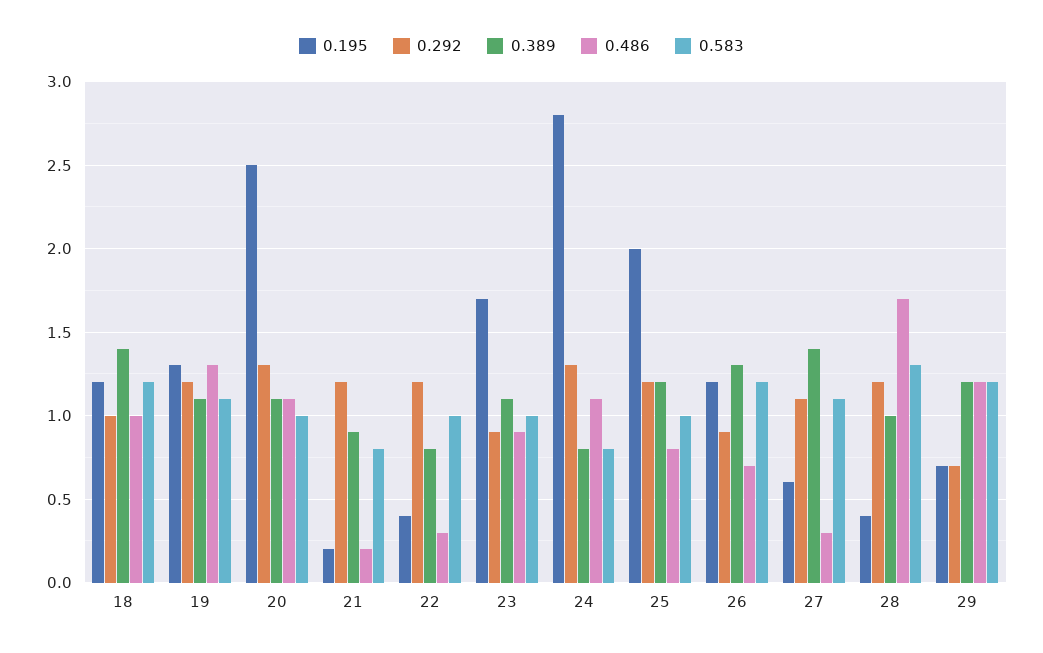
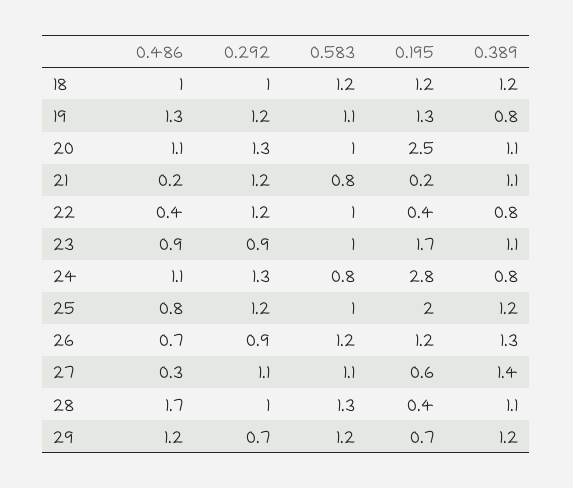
0.389, 18: 1.4 -> 1.2
0.389, 19: 1.1 -> 0.8
0.389, 21: 0.9 -> 1.1
0.486, 22: 0.3 -> 0.4
0.292, 28: 1.2 -> 1
0.389, 28: 1 -> 1.1

